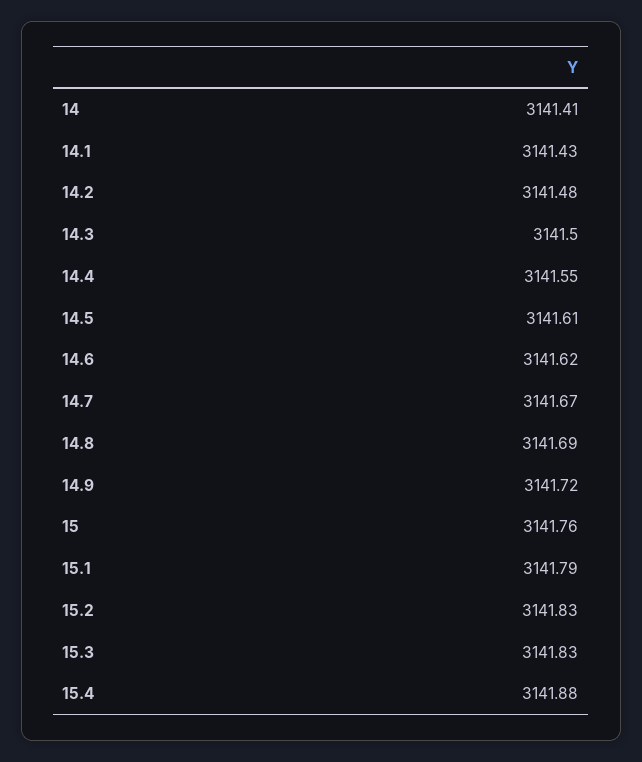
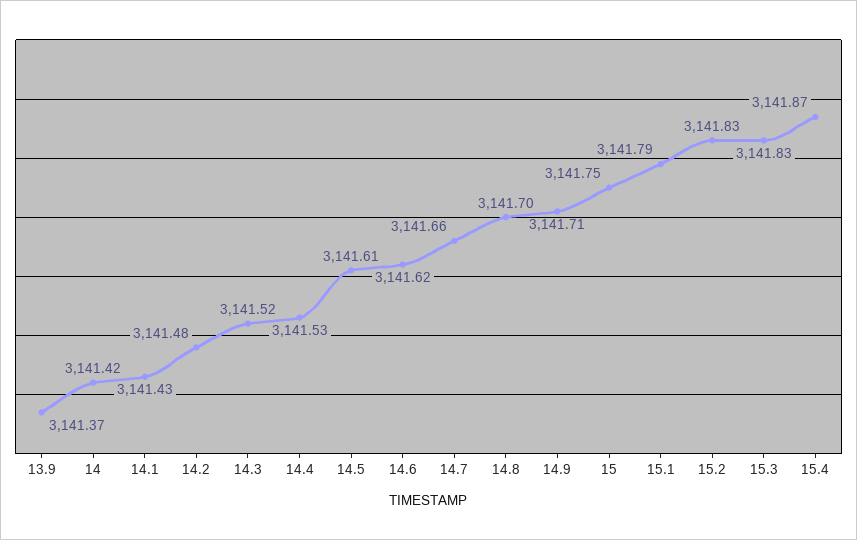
14: 3141.41 -> 3141.42
14.3: 3141.5 -> 3141.52
14.4: 3141.55 -> 3141.53
14.7: 3141.67 -> 3141.66
14.8: 3141.69 -> 3141.7
14.9: 3141.72 -> 3141.71
15: 3141.76 -> 3141.75
15.4: 3141.88 -> 3141.87
13.9: none -> 3141.37

